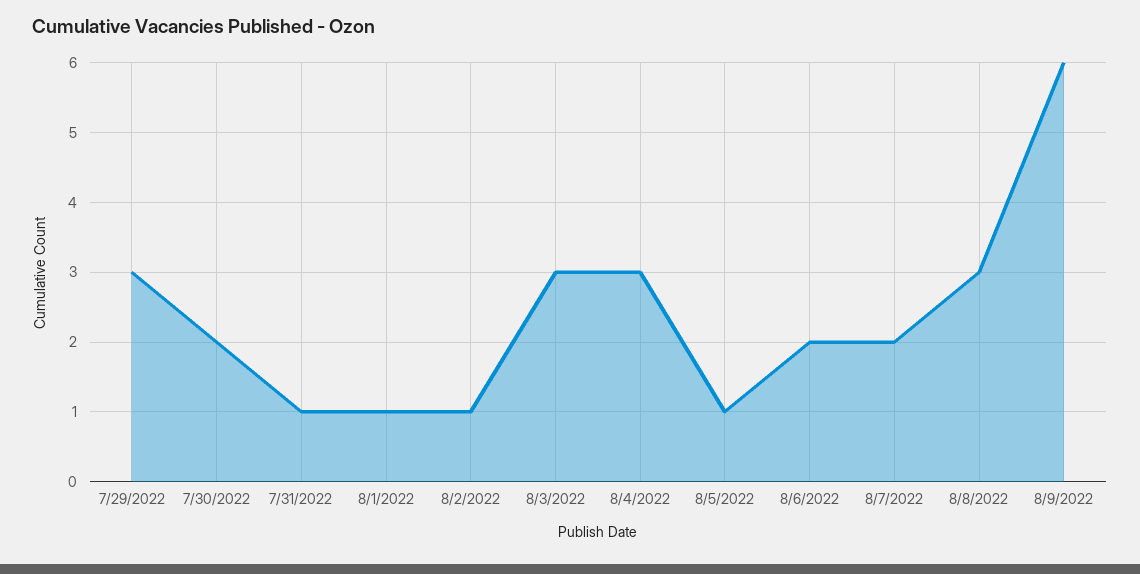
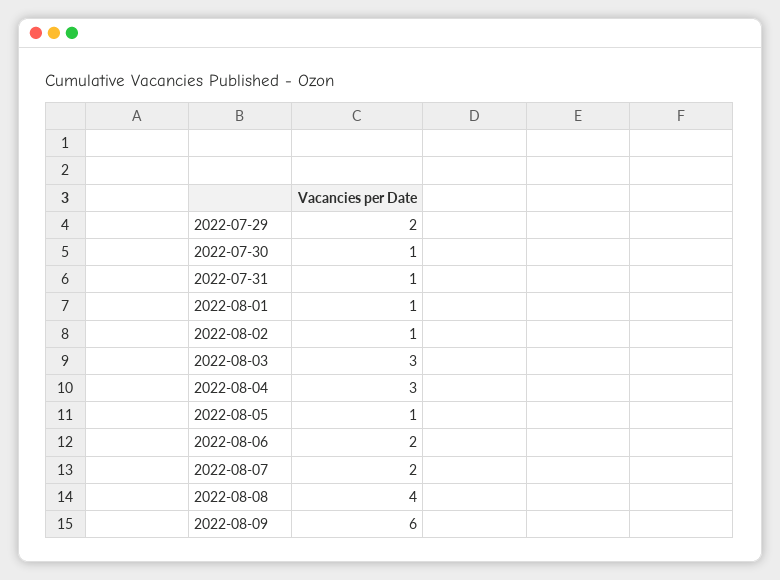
7/29/2022: 3 -> 2
7/30/2022: 2 -> 1
8/8/2022: 3 -> 4

